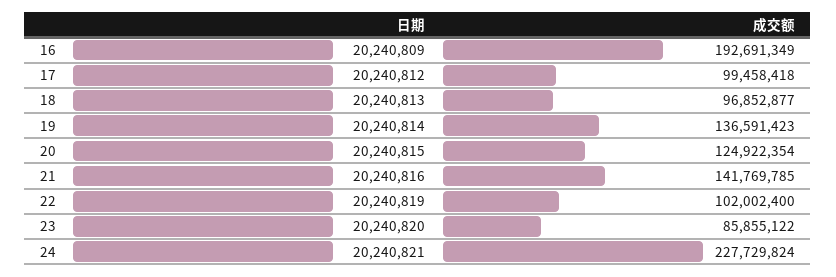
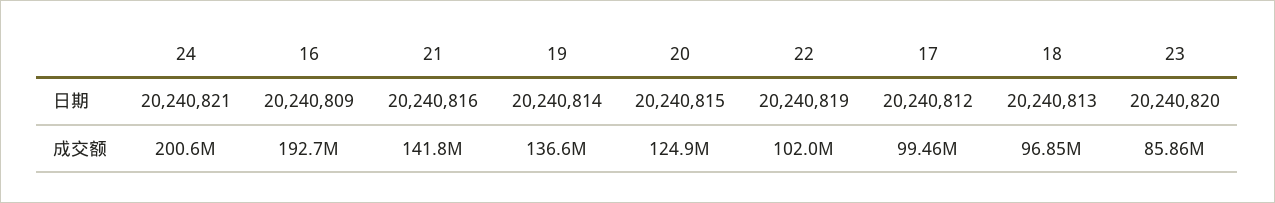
成交额, 24: 227729824 -> 200600000

